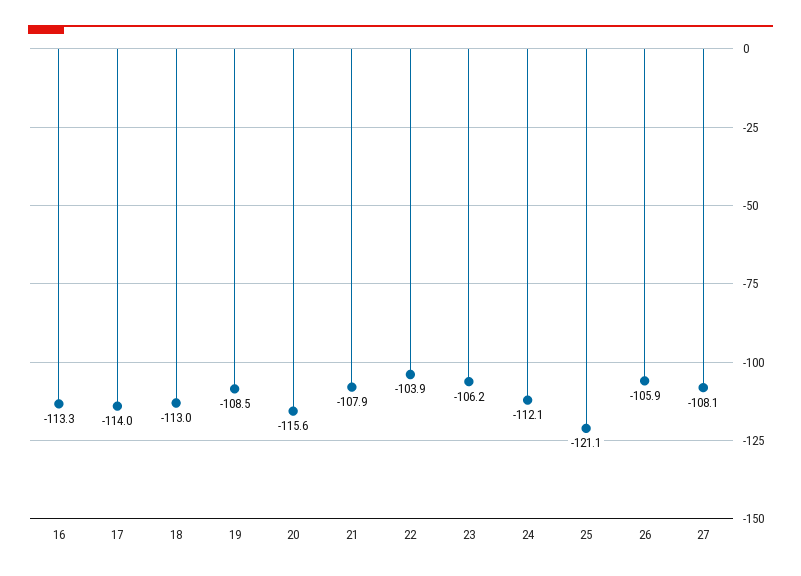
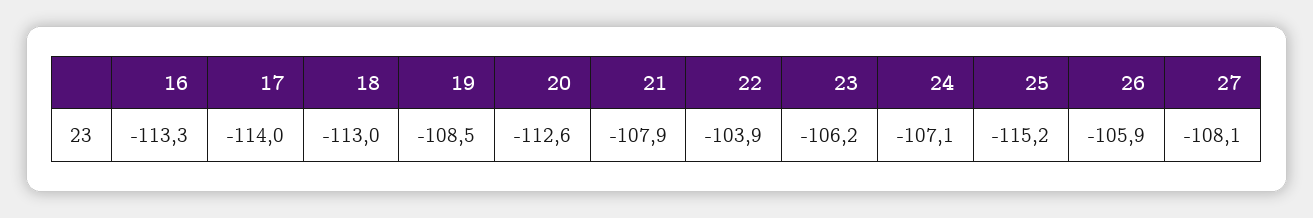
20: -115.6 -> -112.6
24: -112.1 -> -107.1
25: -121.1 -> -115.2

